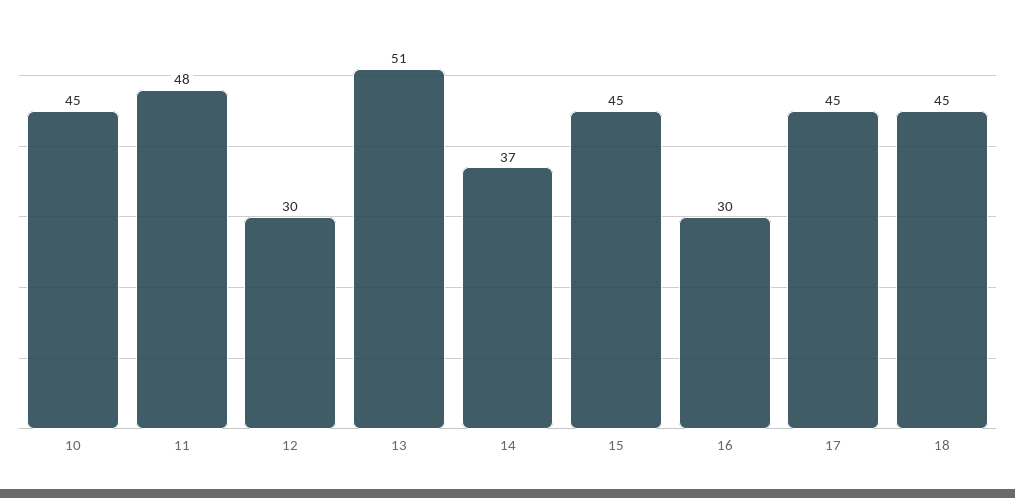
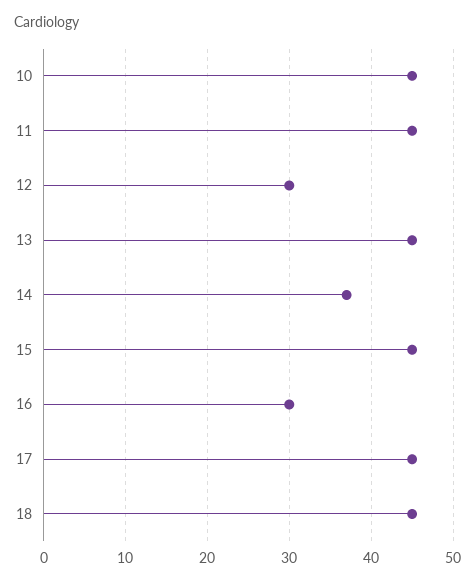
11: 48 -> 45
13: 51 -> 45

